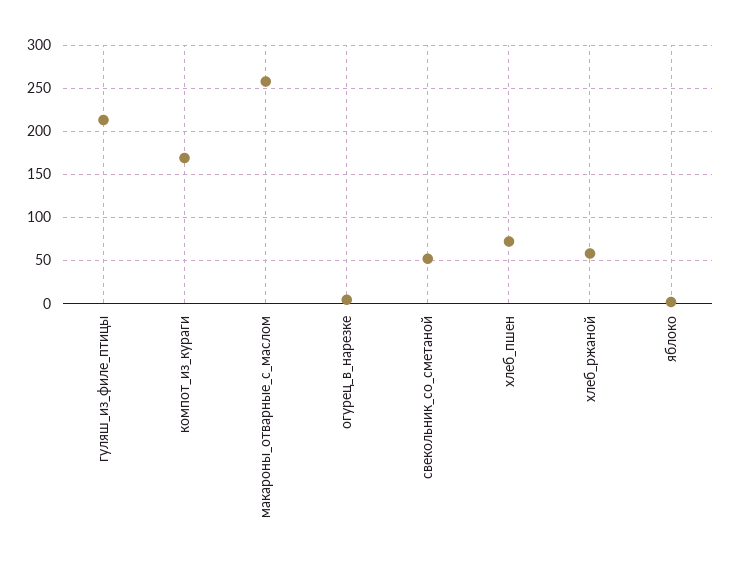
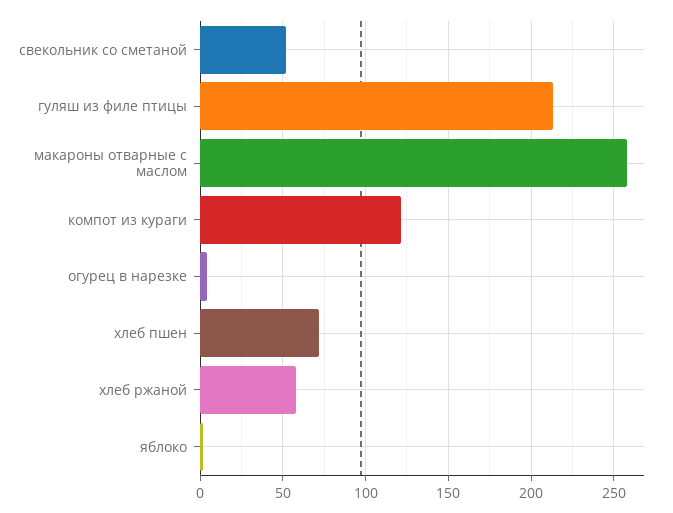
компот_из_кураги: 170 -> 120

